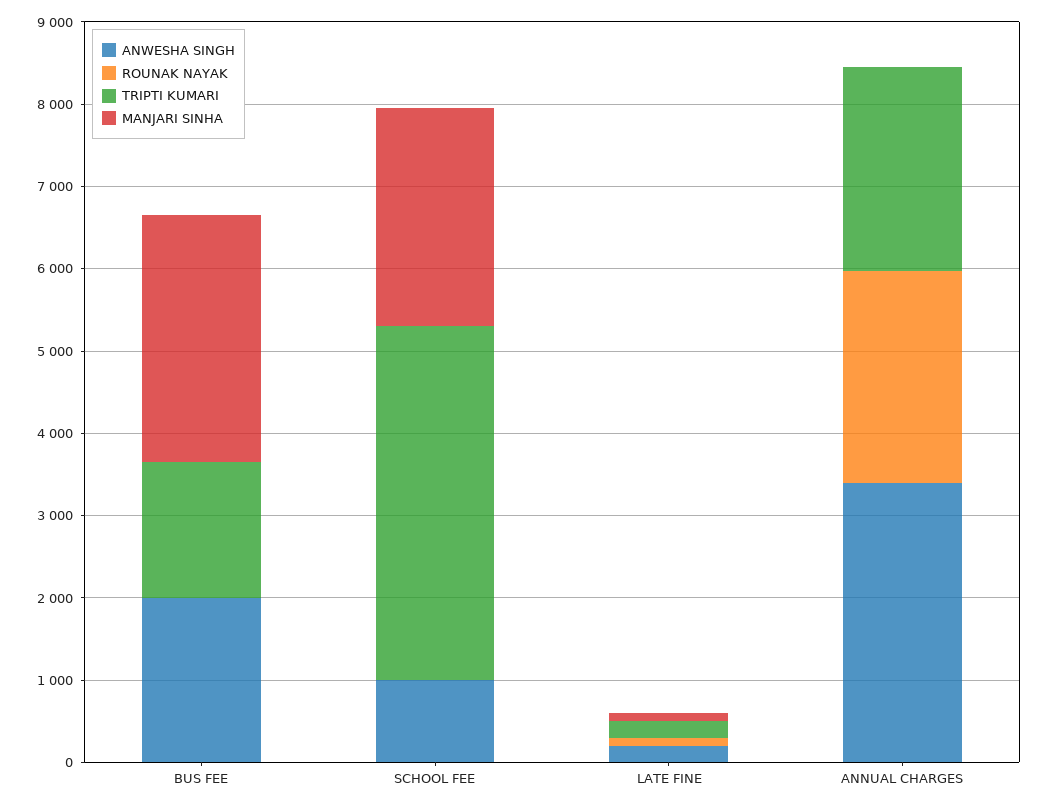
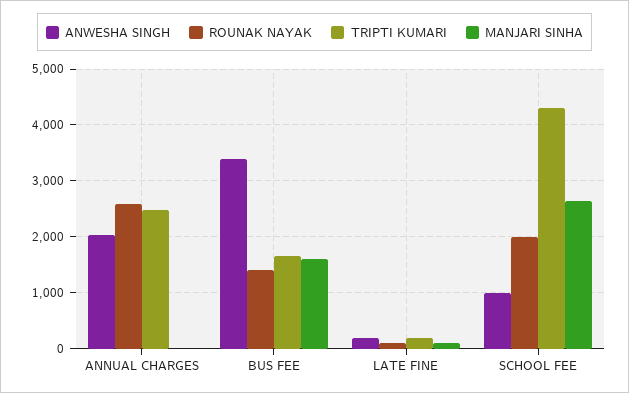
ANWESHA SINGH, BUS FEE: 2000 -> 3400
ROUNAK NAYAK, BUS FEE: 0 -> 1400
MANJARI SINHA, BUS FEE: 3000 -> 1600
ROUNAK NAYAK, SCHOOL FEE: 0 -> 2000
ANWESHA SINGH, ANNUAL CHARGES: 3400 -> 2000

